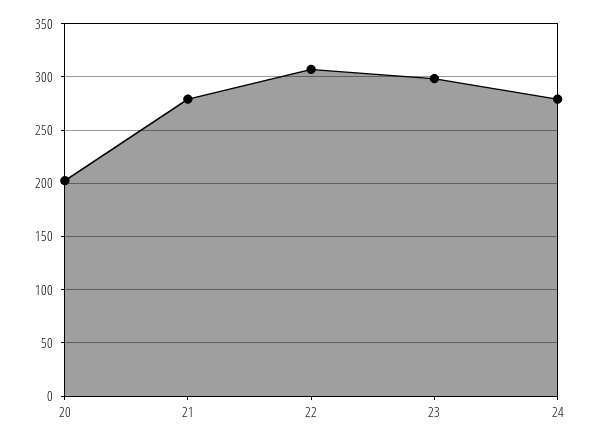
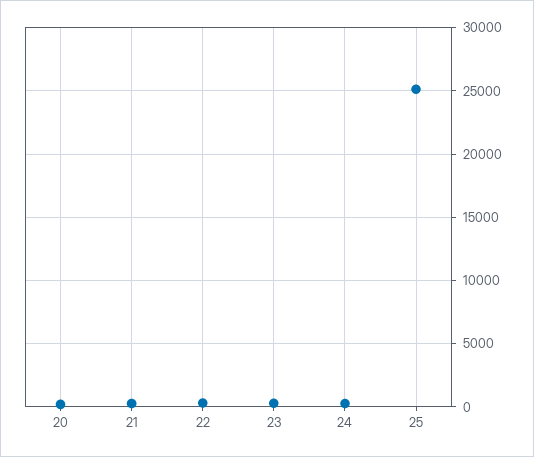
25: none -> 25000

